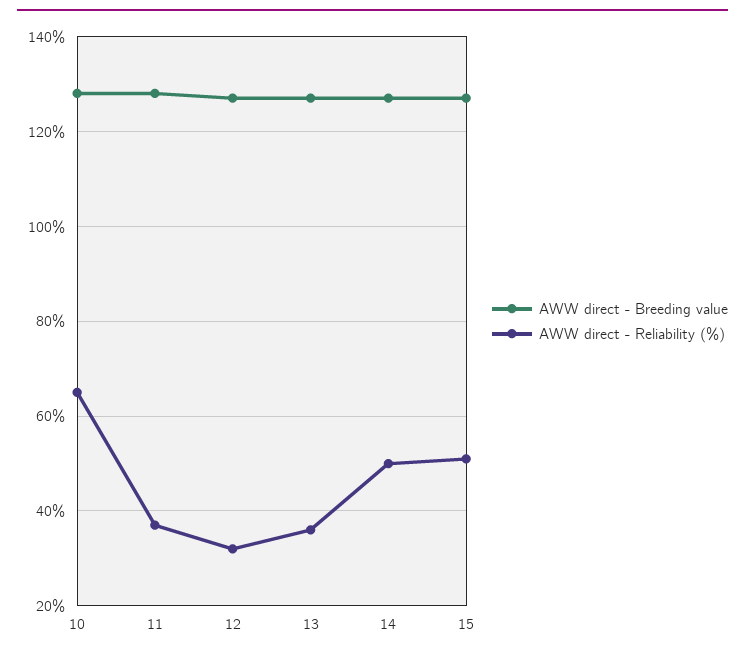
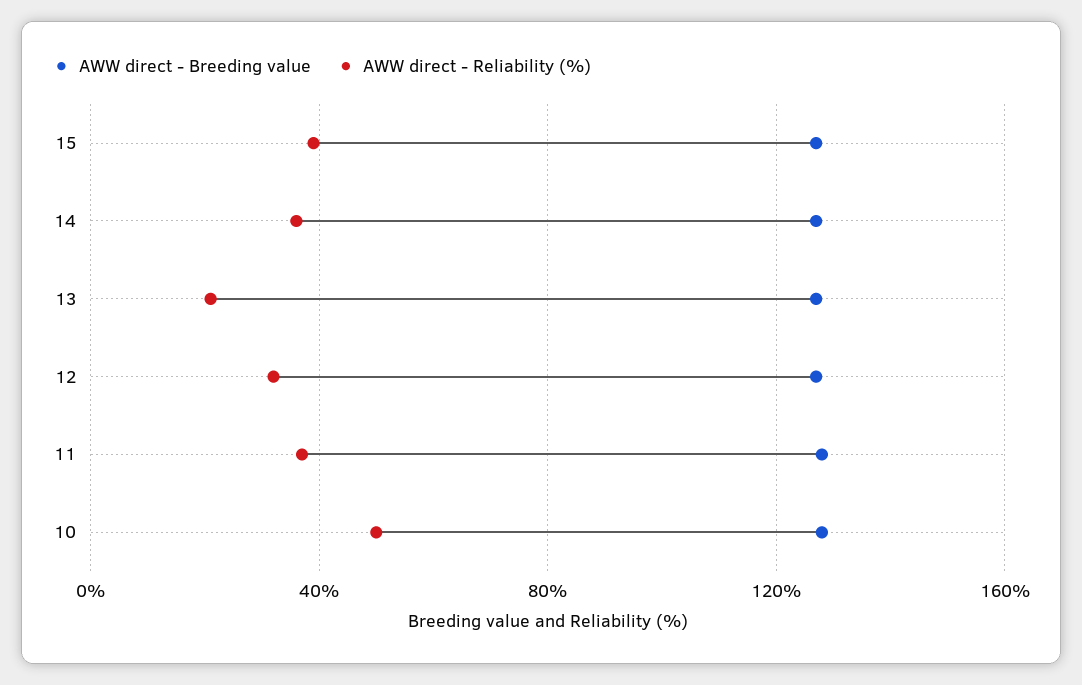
AWW direct - Reliability (%), 10: 65 -> 50
AWW direct - Reliability (%), 13: 35 -> 20
AWW direct - Reliability (%), 14: 50 -> 35
AWW direct - Reliability (%), 15: 50 -> 40

